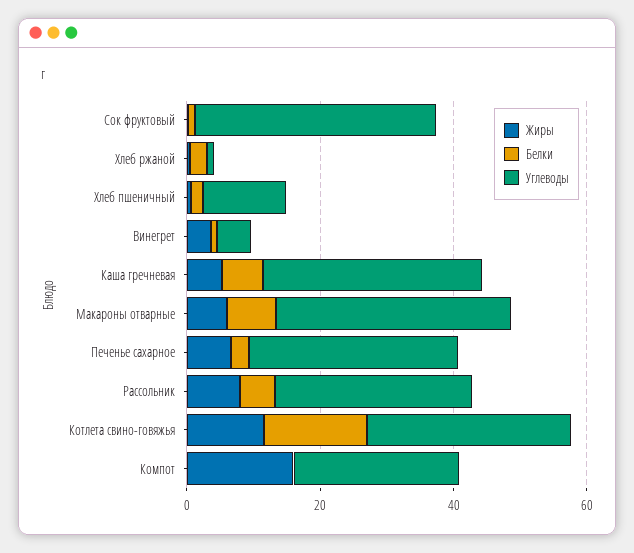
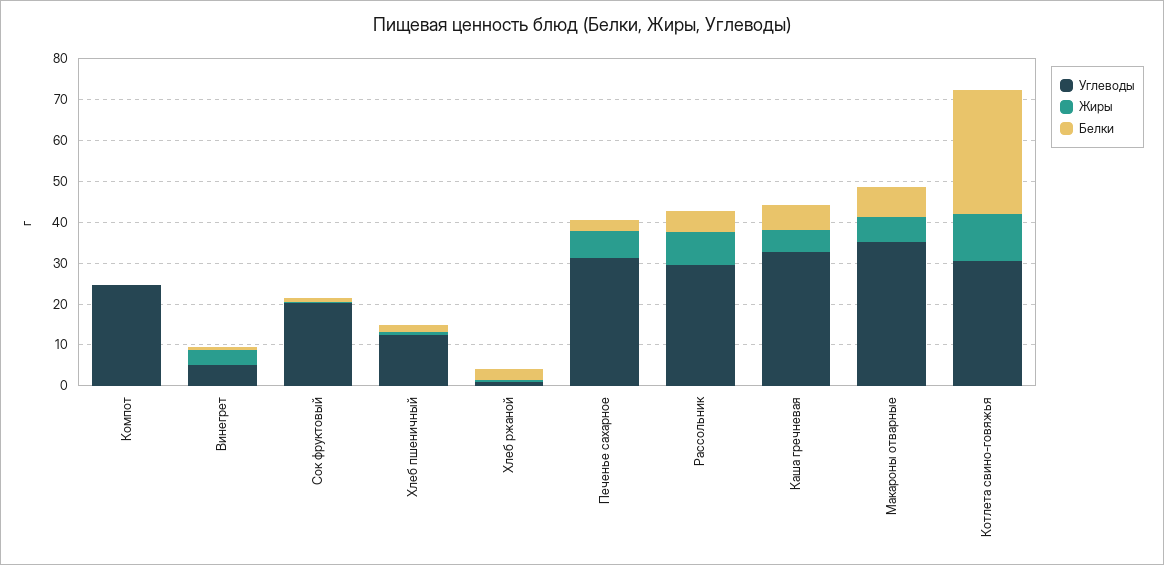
Углеводы, Сок фруктовый: 35 -> 20
Белки, Котлета свино-говяжья: 15 -> 30
Жиры, Компот: 15 -> 0

